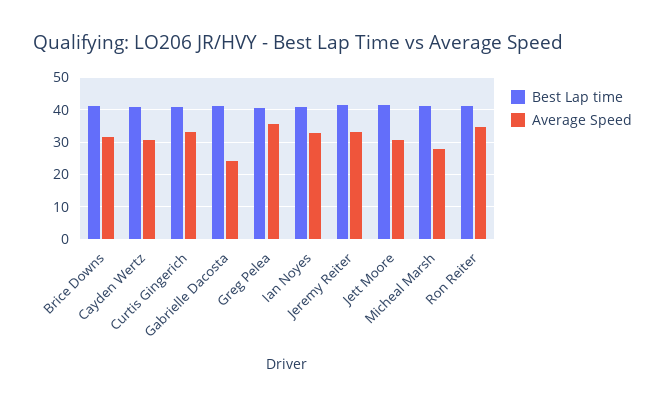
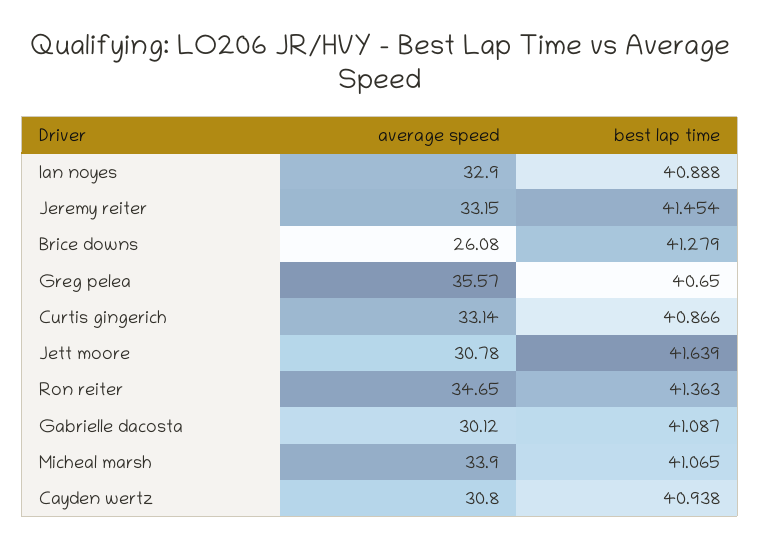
Average Speed, Brice Downs: 32 -> 26.08
Average Speed, Gabrielle Dacosta: 24 -> 30.12
Average Speed, Micheal Marsh: 28 -> 33.9

